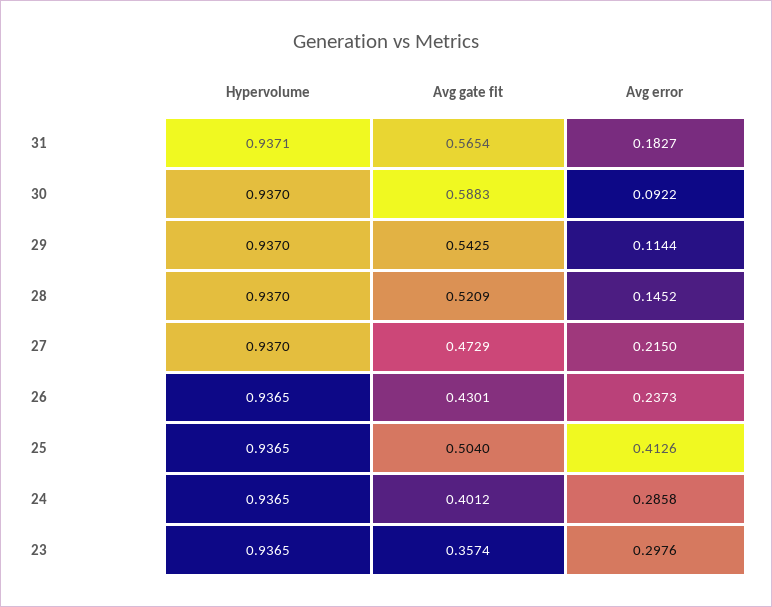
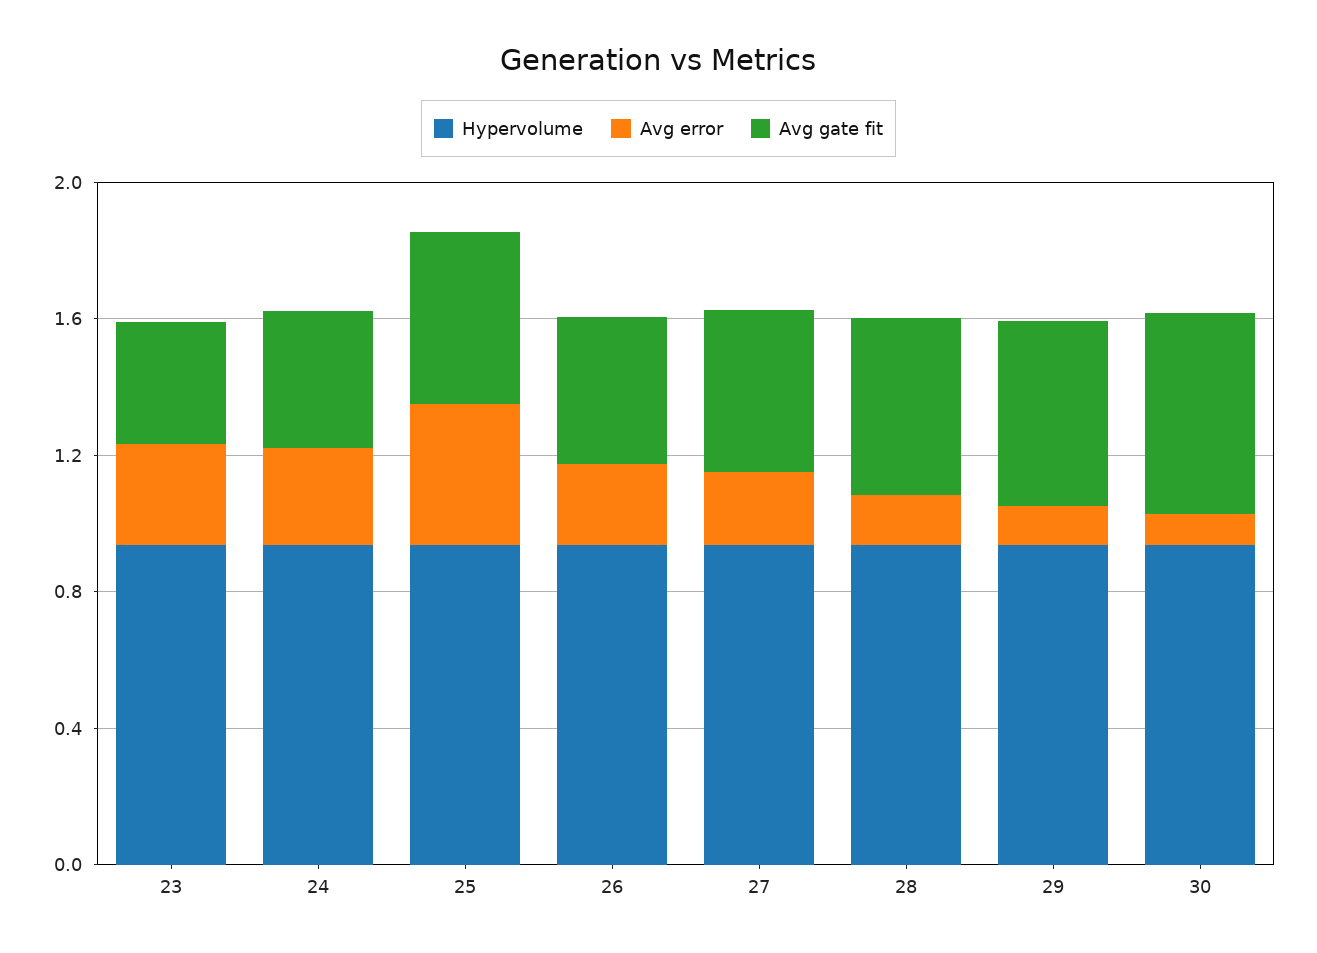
Hypervolume, 31: 0.9371 -> none
Avg gate fit, 31: 0.5654 -> none
Avg error, 31: 0.1827 -> none

